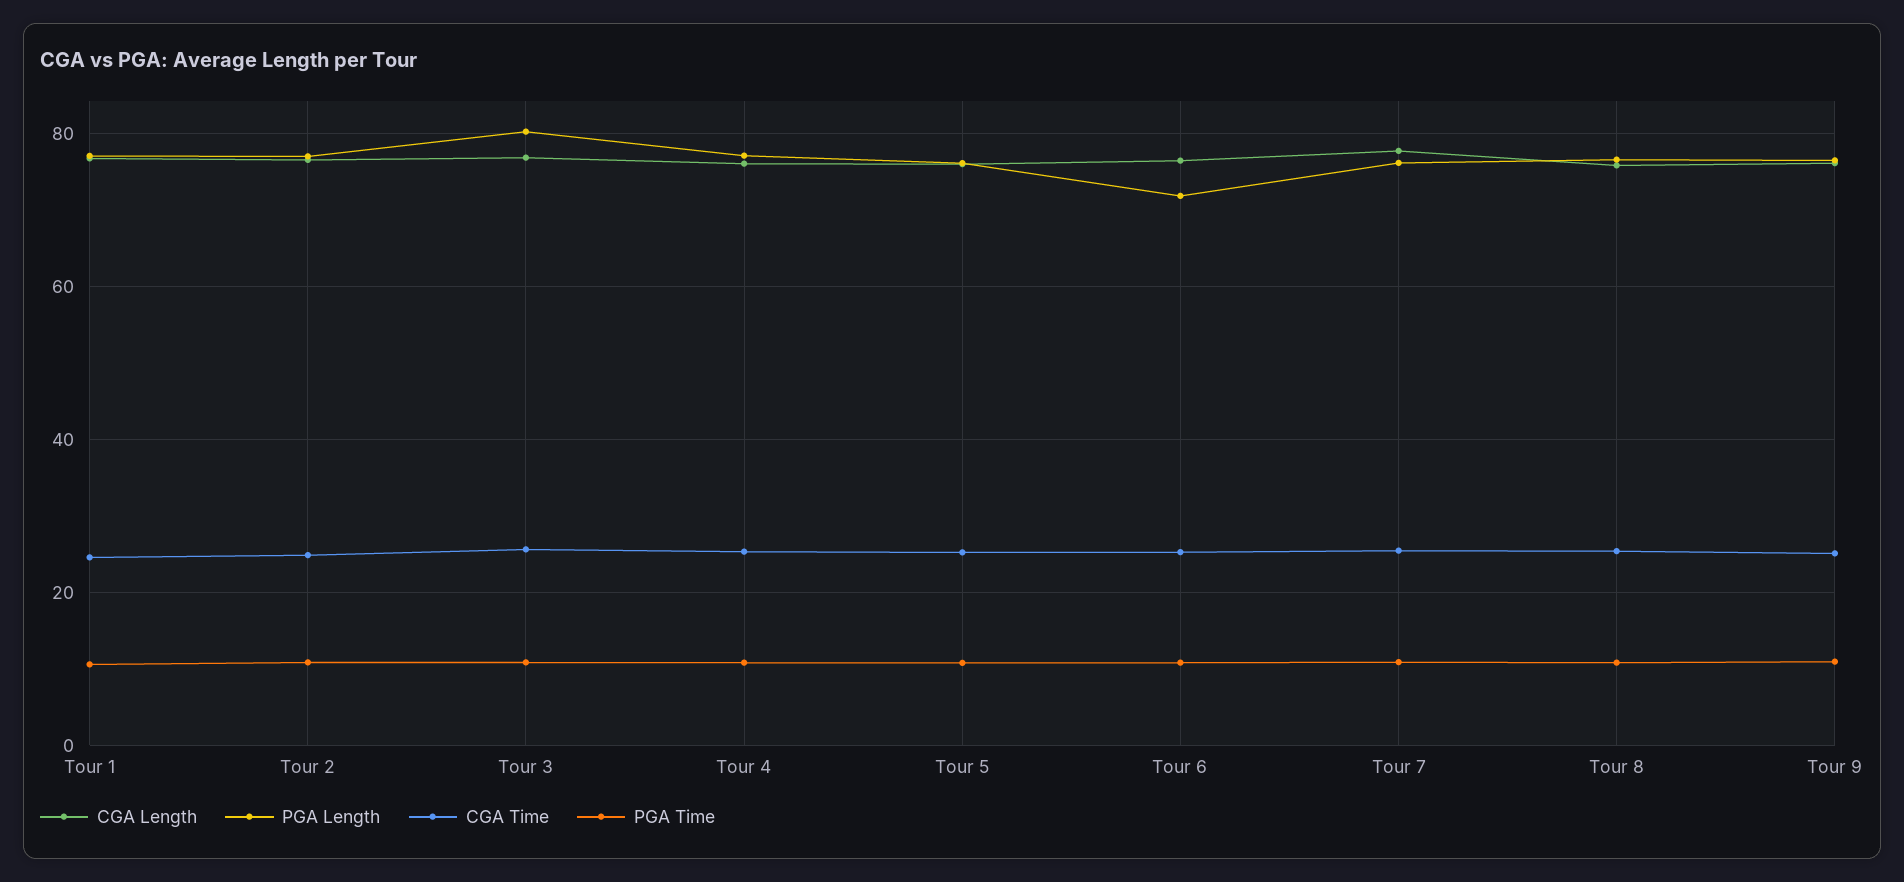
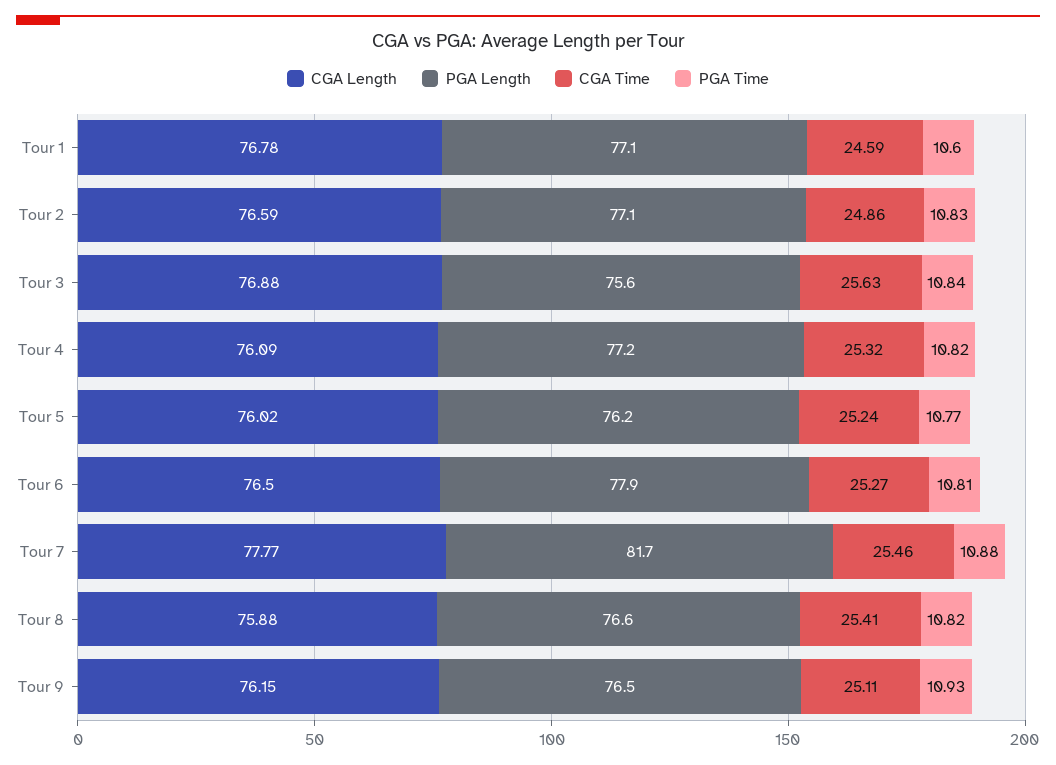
PGA Length, Tour 3: 80 -> 75.6
PGA Length, Tour 6: 72 -> 77.9
PGA Length, Tour 7: 76 -> 81.7

